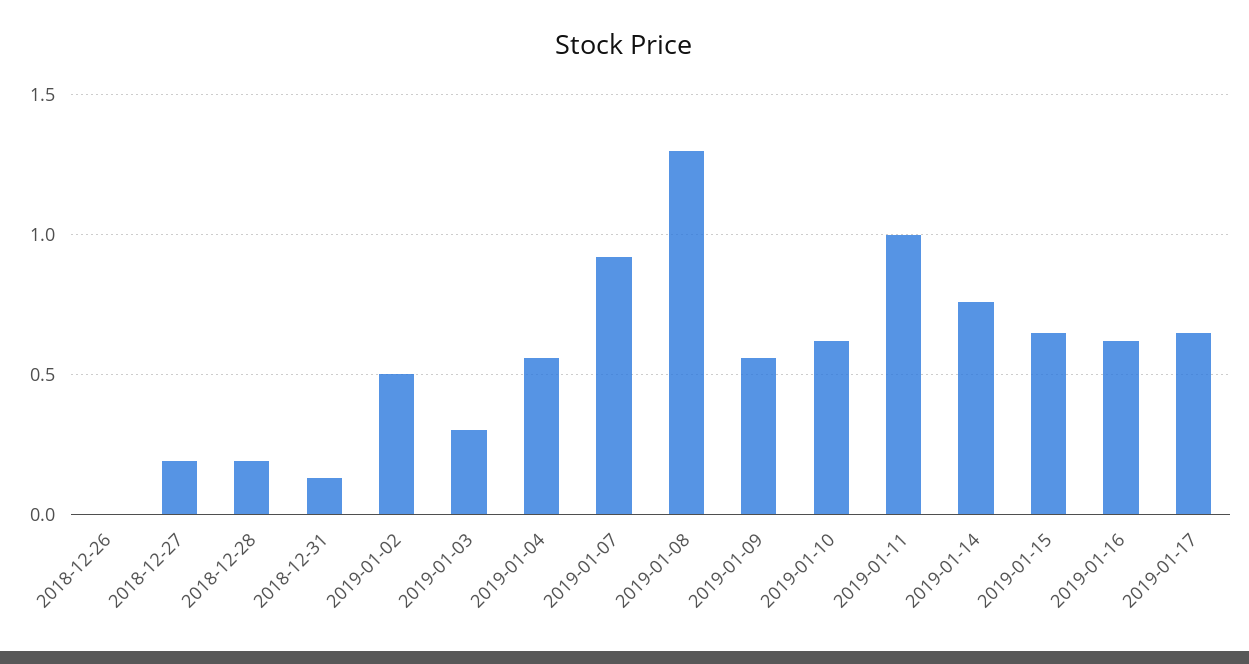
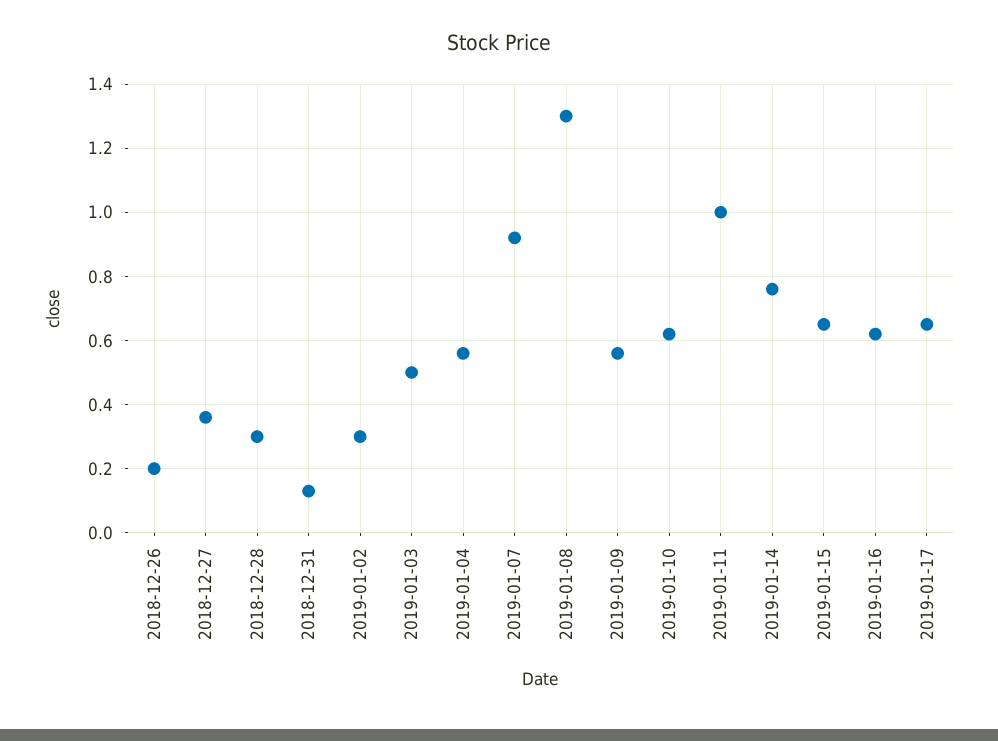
2018-12-26: 0 -> 0.2
2018-12-27: 0.2 -> 0.35
2018-12-28: 0.2 -> 0.3
2019-01-02: 0.5 -> 0.3
2019-01-03: 0.3 -> 0.5

